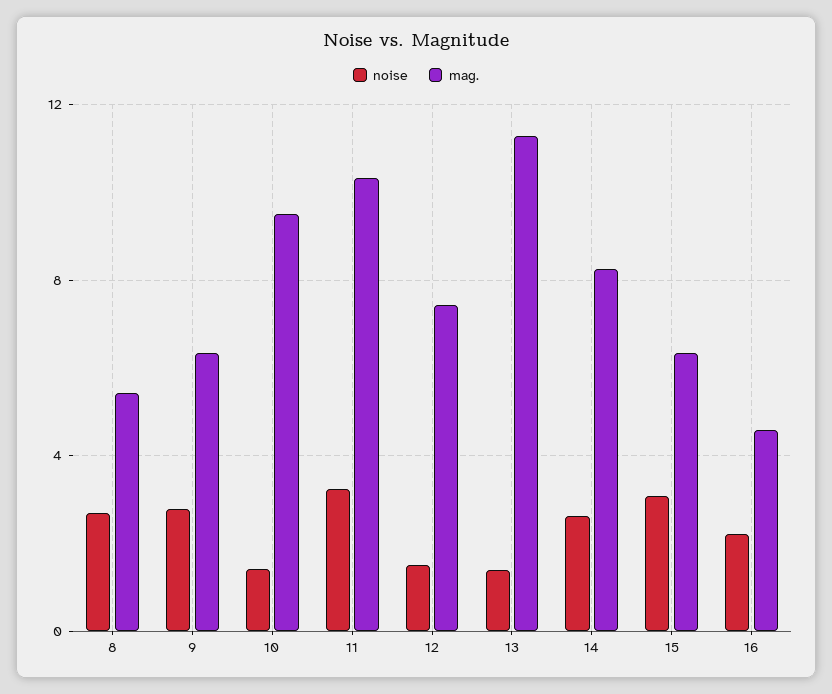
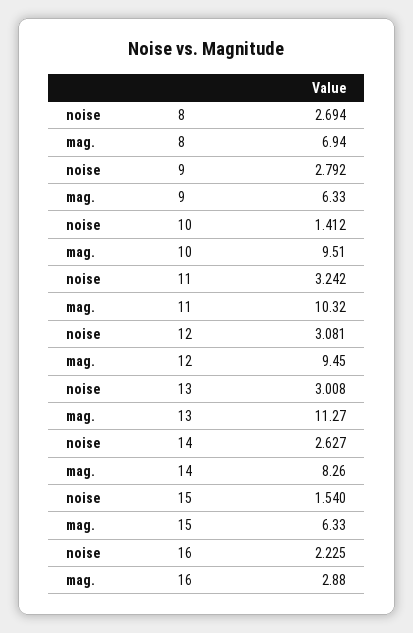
mag., 8: 5.5 -> 6.94
noise, 12: 1.5 -> 3.081
mag., 12: 7.5 -> 9.45
noise, 13: 1.5 -> 3.008
noise, 15: 3 -> 1.54
mag., 16: 4.5 -> 2.88

